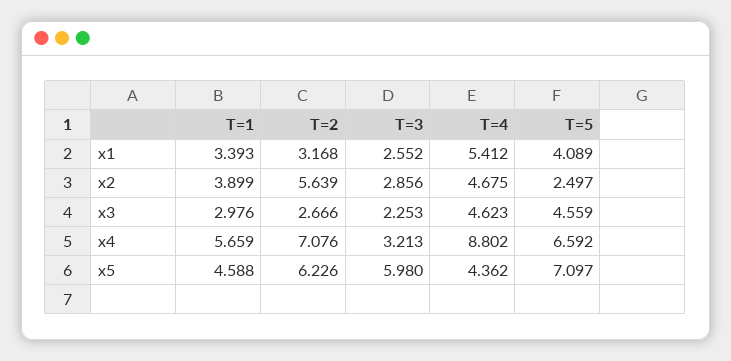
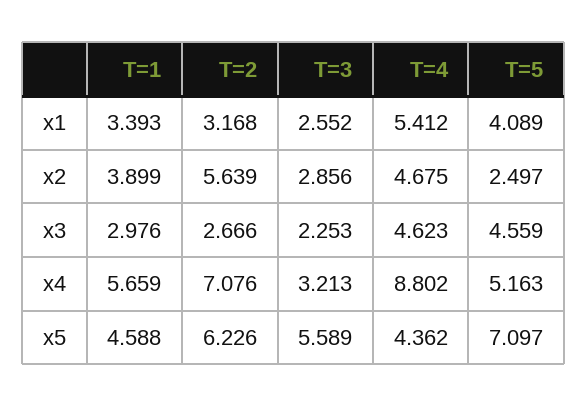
T=5, x4: 6.592 -> 5.163
T=3, x5: 5.98 -> 5.589

